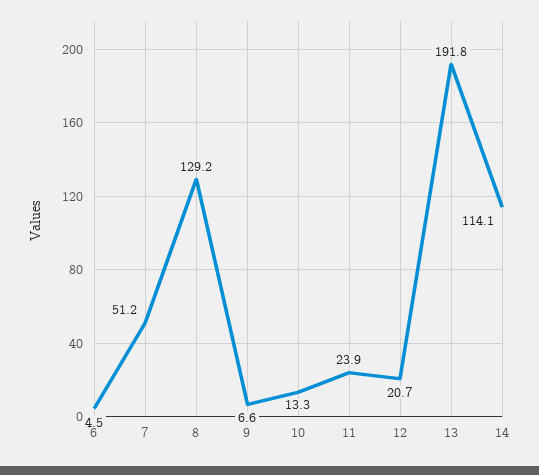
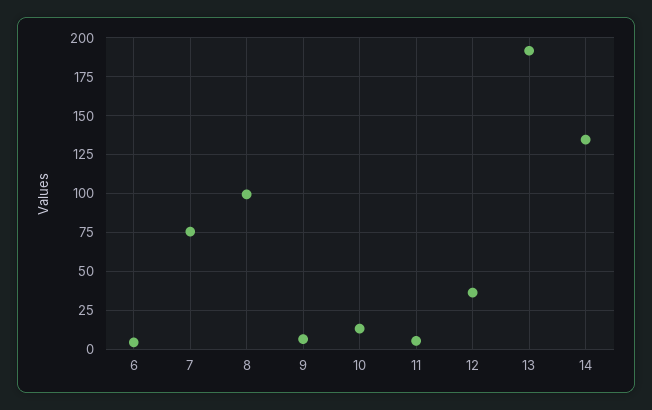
7: 51.2 -> 75
8: 129.2 -> 100
11: 23.9 -> 5
12: 20.7 -> 35
14: 114.1 -> 135

